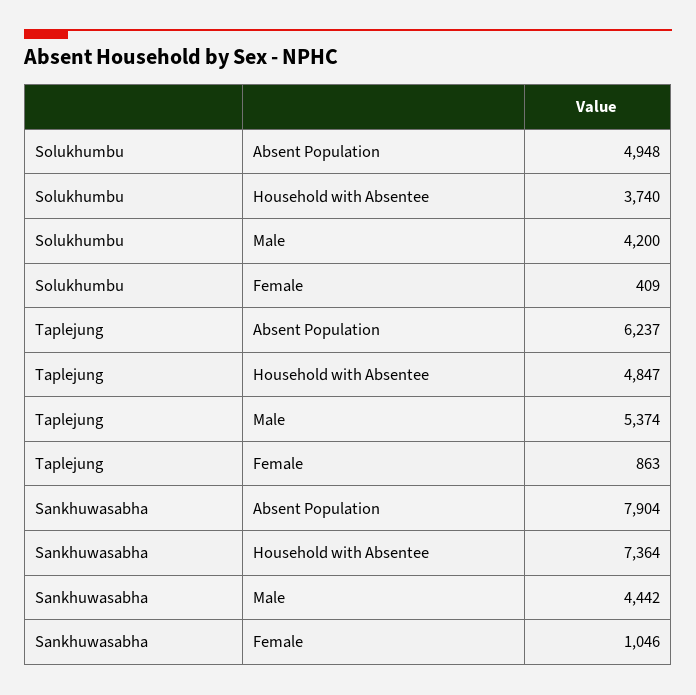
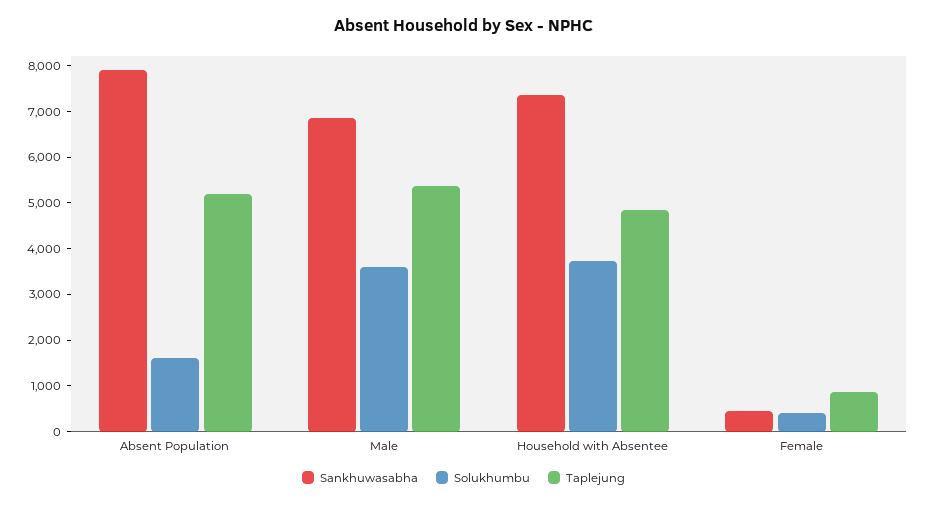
Solukhumbu, Absent Population: 4948 -> 1600
Solukhumbu, Male: 4200 -> 3600
Taplejung, Absent Population: 6237 -> 5200
Sankhuwasabha, Male: 4442 -> 6800
Sankhuwasabha, Female: 1046 -> 400

